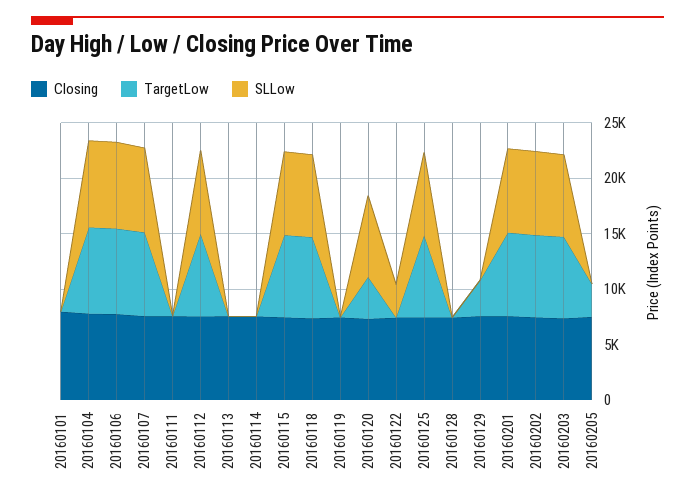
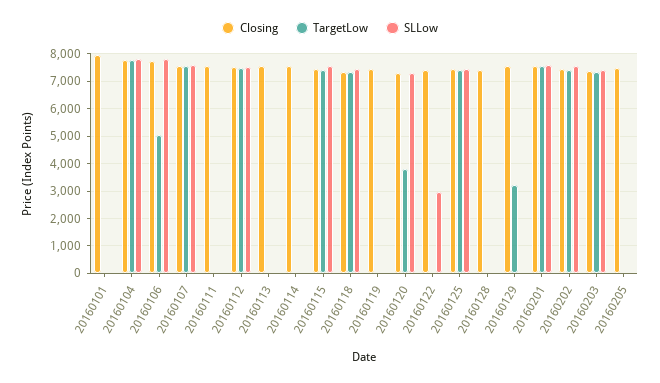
TargetLow, 20160106: 8000 -> 5000
TargetLow, 20160205: 3000 -> 0

